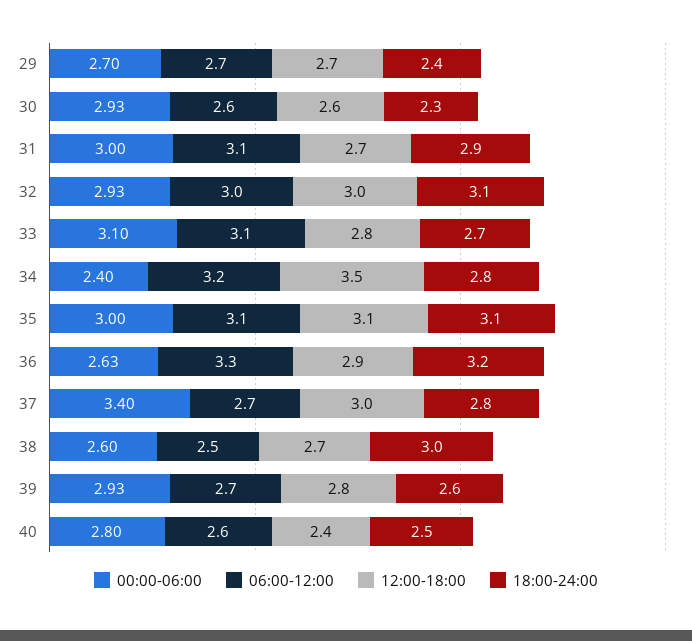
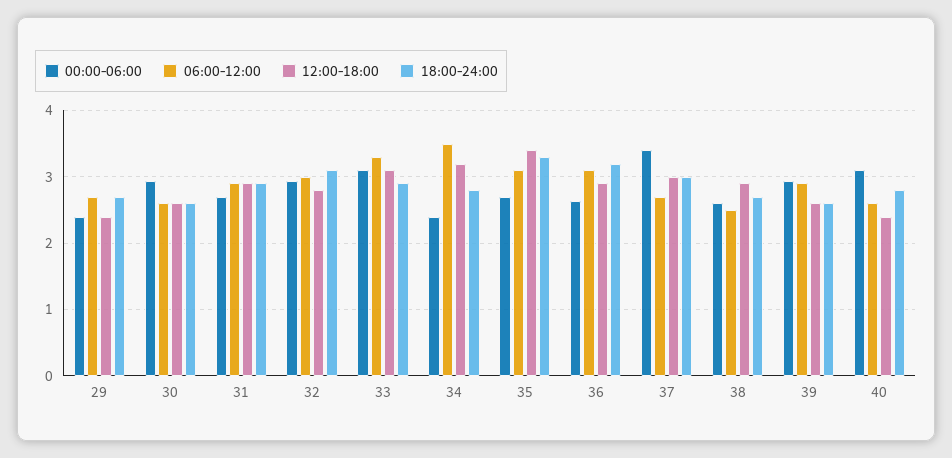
00:00-06:00, 29: 2.7 -> 2.4
12:00-18:00, 29: 2.7 -> 2.4
18:00-24:00, 29: 2.4 -> 2.7
18:00-24:00, 30: 2.3 -> 2.6
00:00-06:00, 31: 3 -> 2.7
06:00-12:00, 31: 3.1 -> 2.9
12:00-18:00, 31: 2.7 -> 2.9
12:00-18:00, 32: 3 -> 2.8
06:00-12:00, 33: 3.1 -> 3.3
12:00-18:00, 33: 2.8 -> 3.1
18:00-24:00, 33: 2.7 -> 2.9
06:00-12:00, 34: 3.2 -> 3.5
12:00-18:00, 34: 3.5 -> 3.2
00:00-06:00, 35: 3 -> 2.7
12:00-18:00, 35: 3.1 -> 3.4
18:00-24:00, 35: 3.1 -> 3.3
06:00-12:00, 36: 3.3 -> 3.1
18:00-24:00, 37: 2.8 -> 3
12:00-18:00, 38: 2.7 -> 2.9
18:00-24:00, 38: 3 -> 2.7
06:00-12:00, 39: 2.7 -> 2.9
12:00-18:00, 39: 2.8 -> 2.6
00:00-06:00, 40: 2.8 -> 3.1
18:00-24:00, 40: 2.5 -> 2.8

